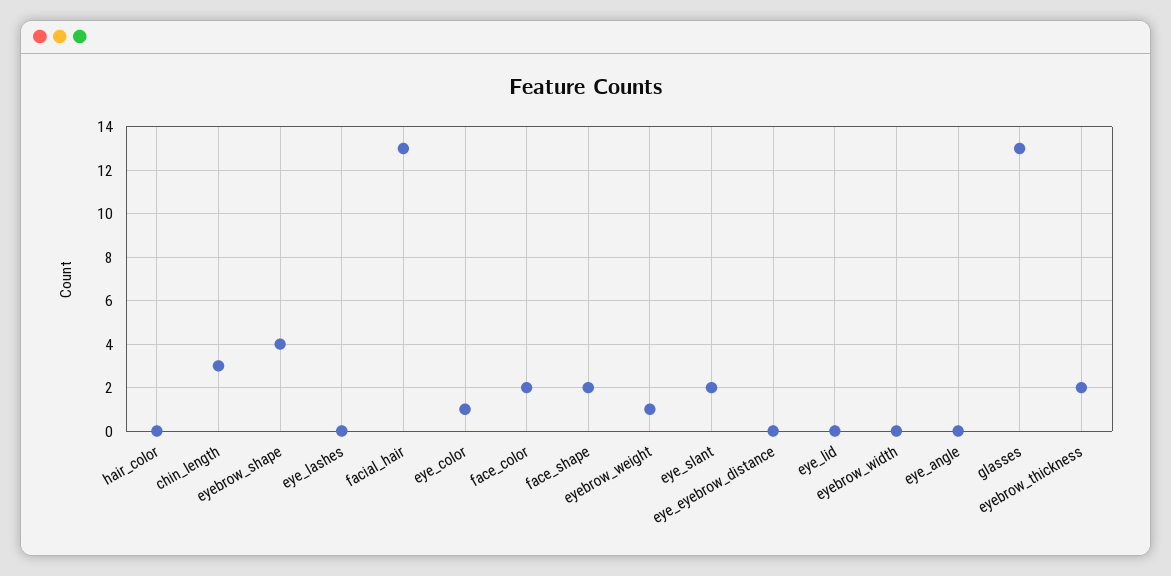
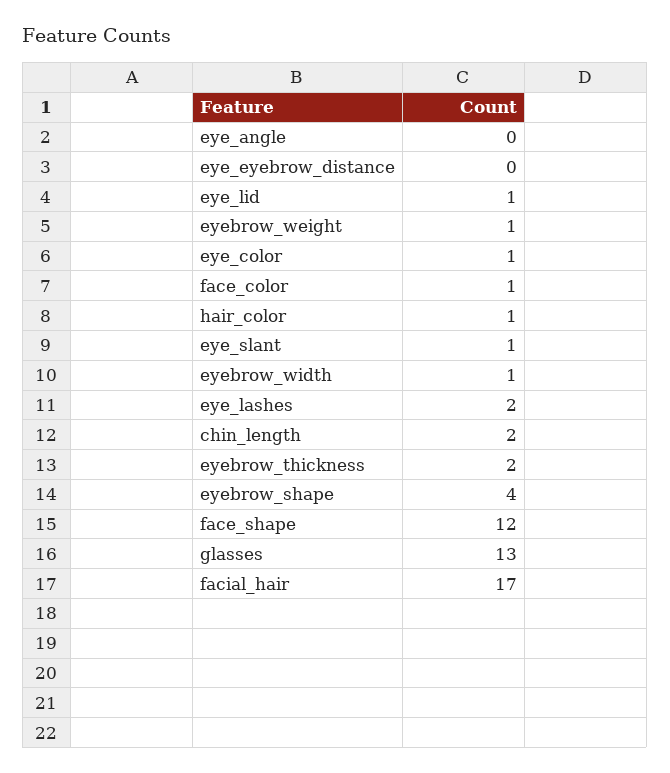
hair_color: 0 -> 1
chin_length: 3 -> 2
eye_lashes: 0 -> 2
facial_hair: 13 -> 17
face_color: 2 -> 1
face_shape: 2 -> 12
eye_slant: 2 -> 1
eye_lid: 0 -> 1
eyebrow_width: 0 -> 1

